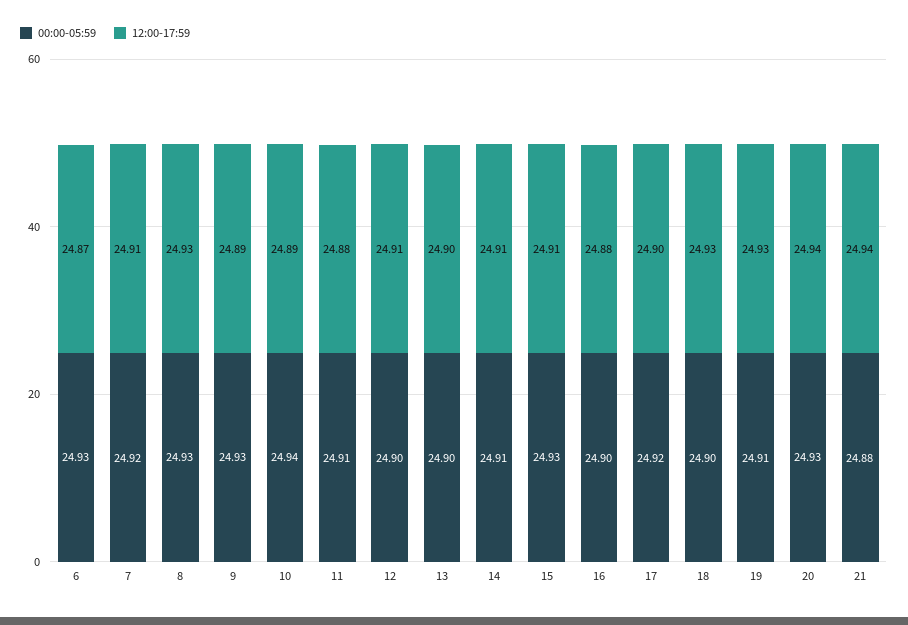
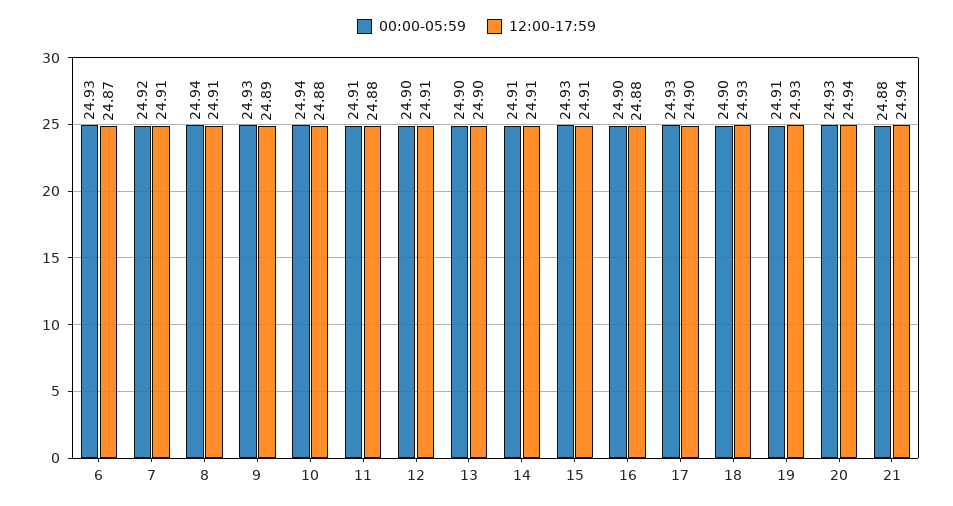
00:00-05:59, 8: 24.93 -> 24.94
12:00-17:59, 8: 24.93 -> 24.91
12:00-17:59, 10: 24.89 -> 24.88
00:00-05:59, 17: 24.92 -> 24.93

